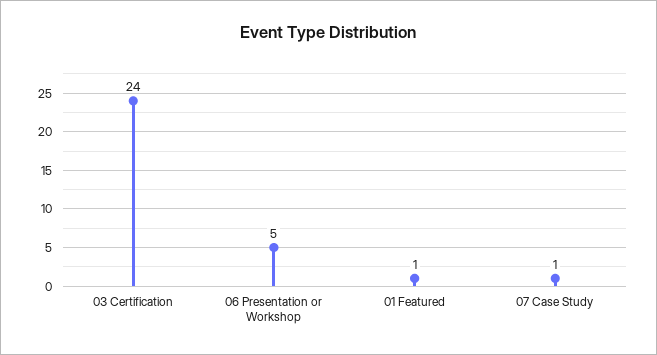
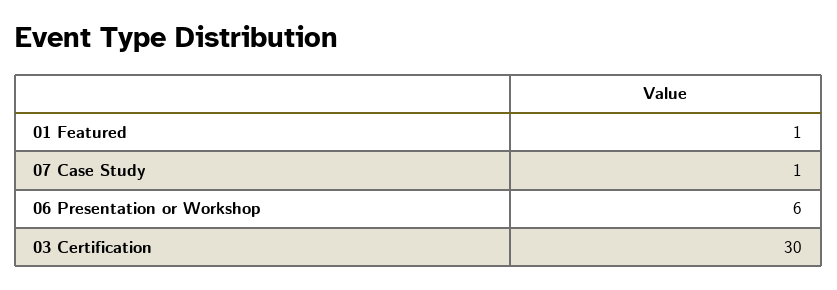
03 Certification: 24 -> 30
06 Presentation or Workshop: 5 -> 6

